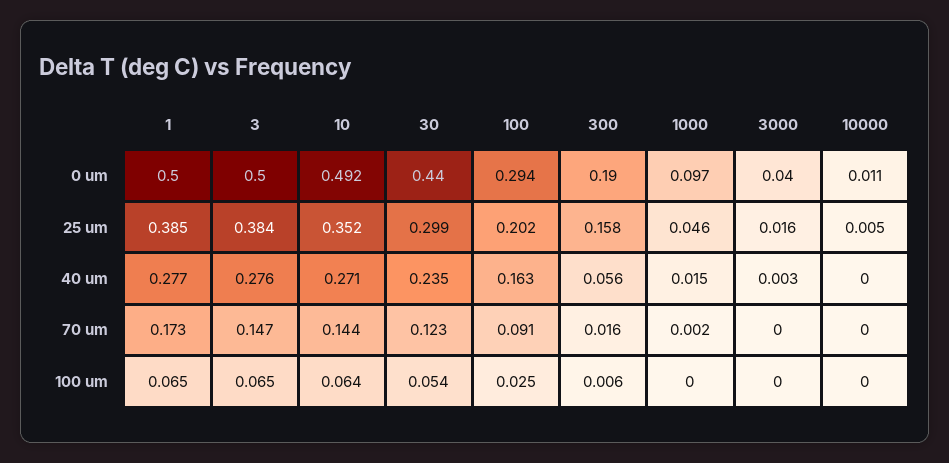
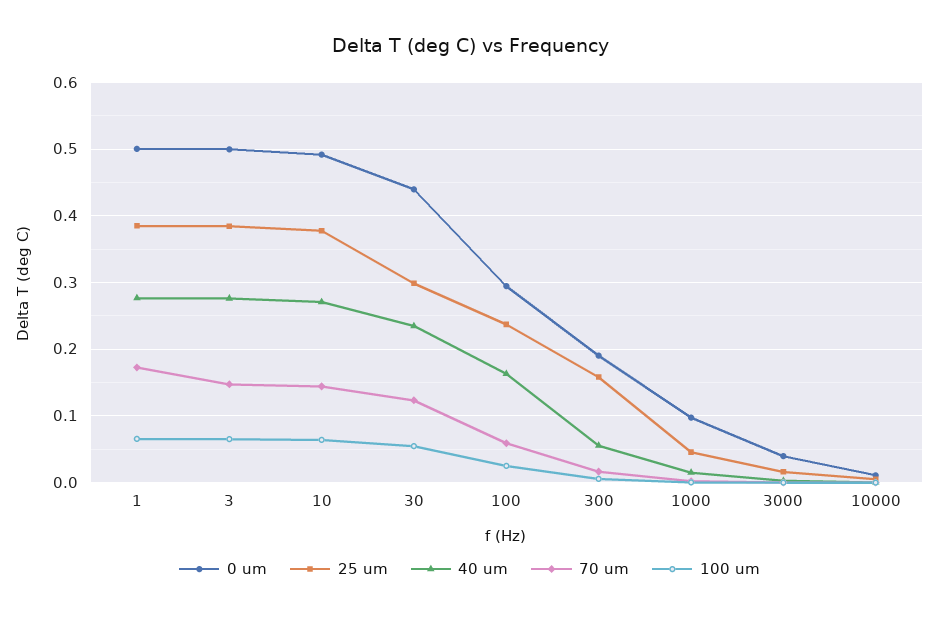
25 um, 10: 0.352 -> 0.38
25 um, 100: 0.202 -> 0.24
70 um, 100: 0.091 -> 0.06

